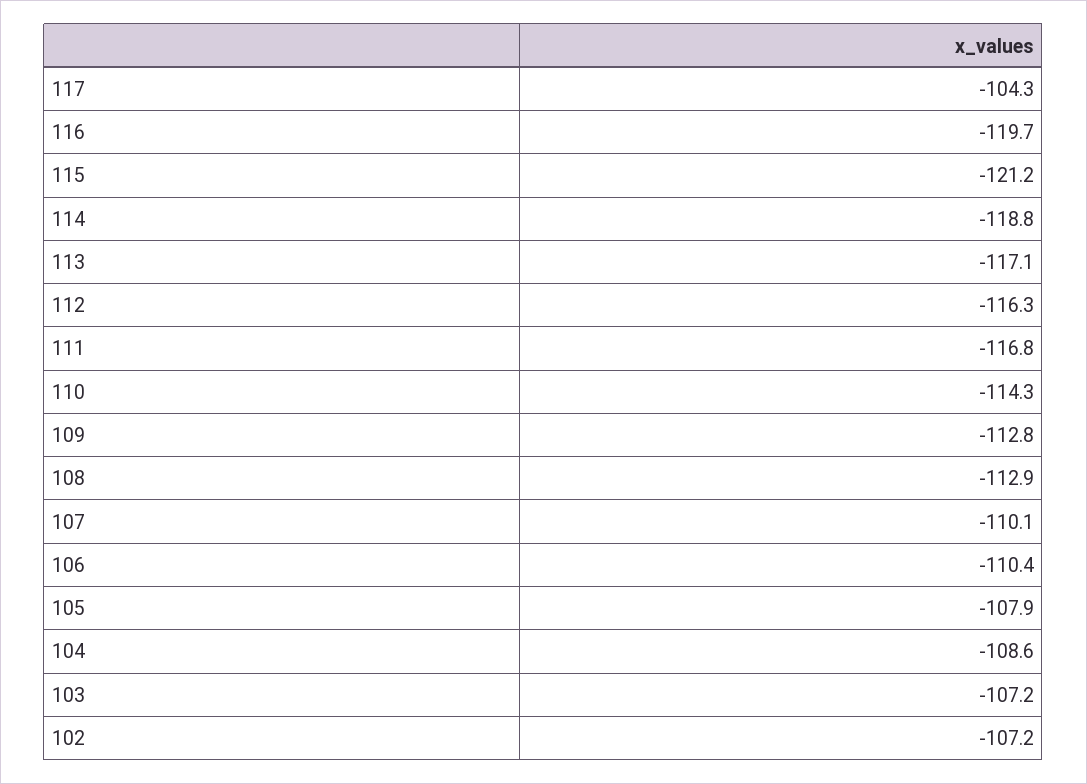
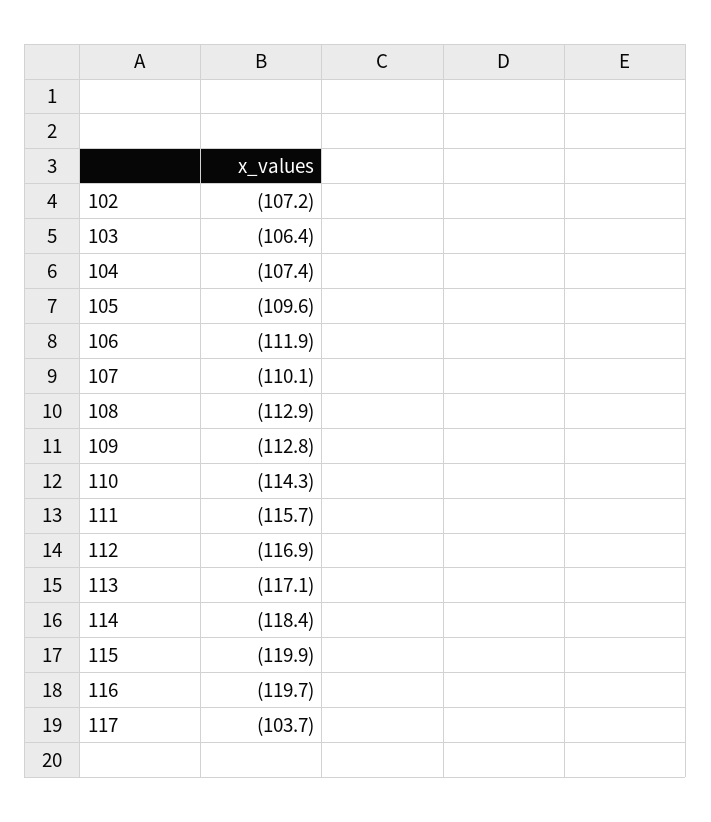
117: -104.3 -> -103.7
115: -121.2 -> -119.9
114: -118.8 -> -118.4
112: -116.3 -> -116.9
111: -116.8 -> -115.7
106: -110.4 -> -111.9
105: -107.9 -> -109.6
104: -108.6 -> -107.4
103: -107.2 -> -106.4

